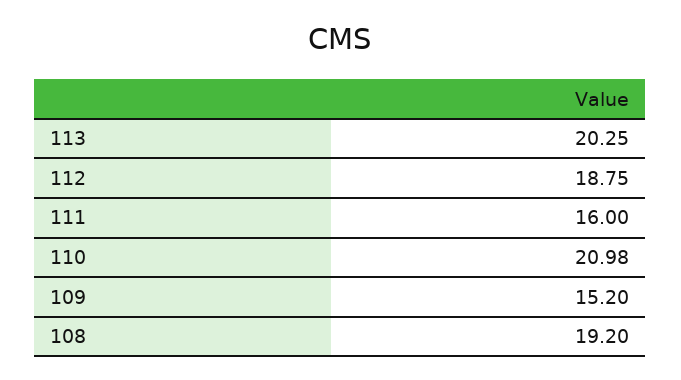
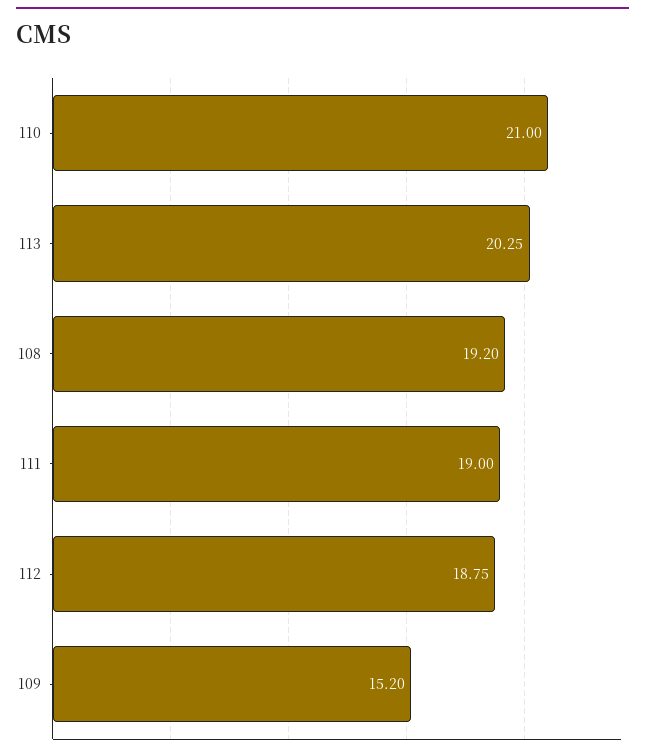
111: 16 -> 19
110: 20.98 -> 21

